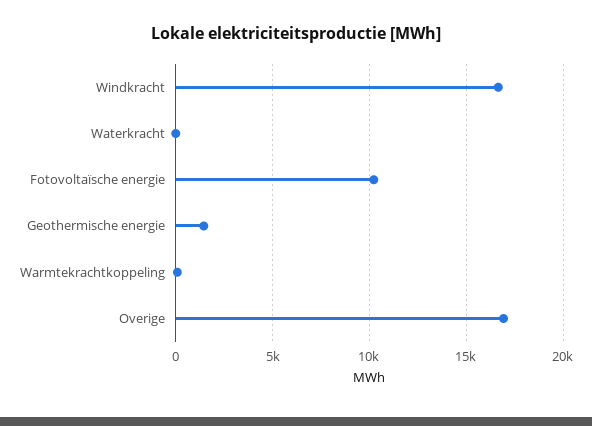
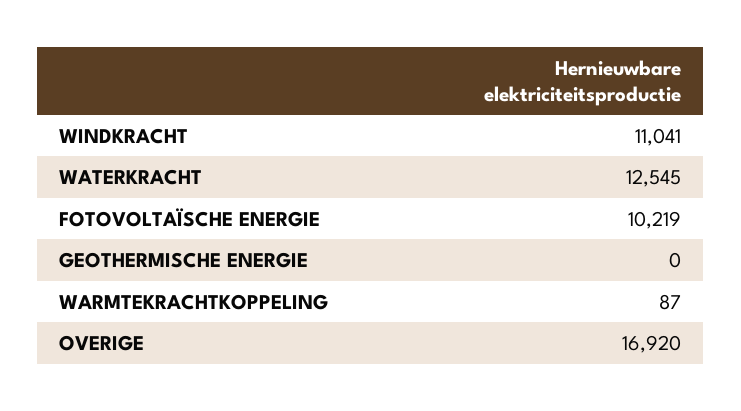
Windkracht: 16500 -> 11041
Waterkracht: 0 -> 12545
Geothermische energie: 1500 -> 0

